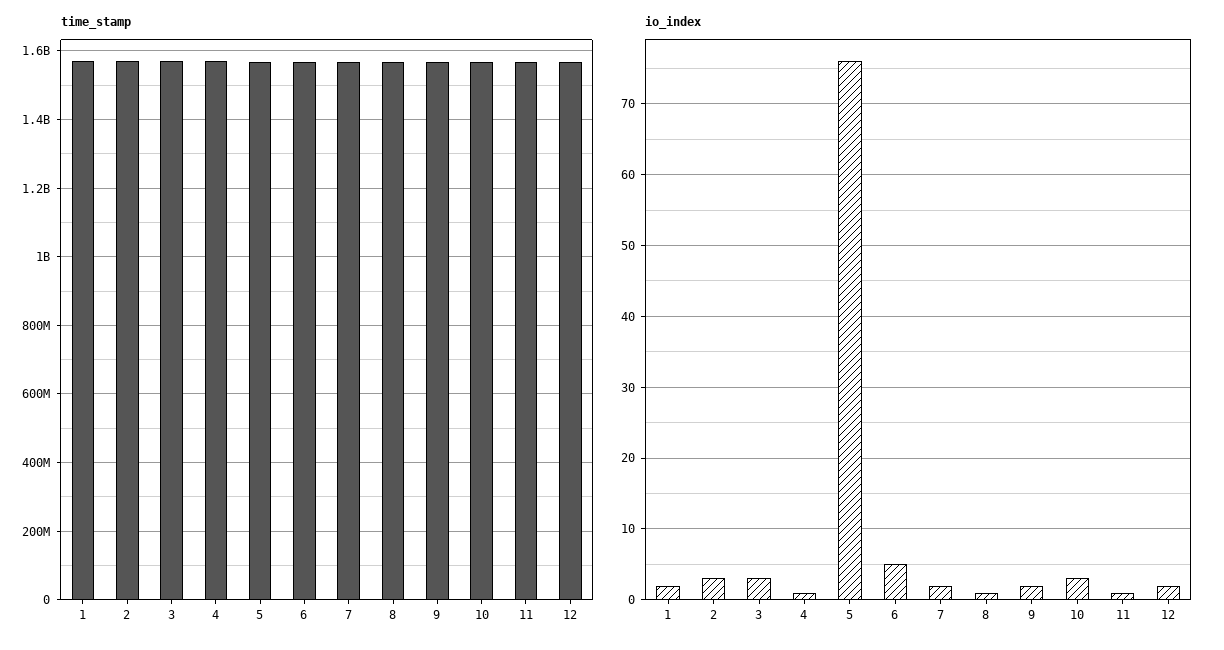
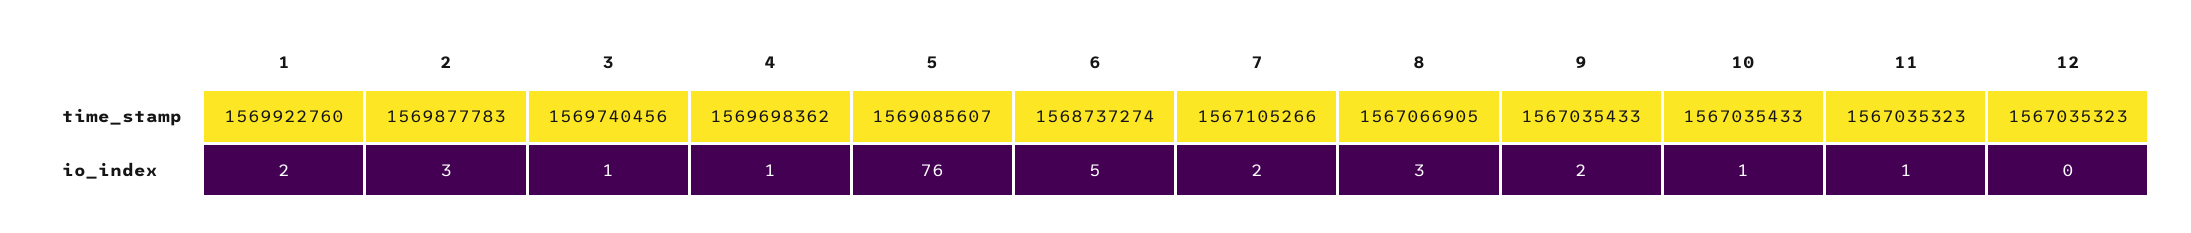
io_index, 3: 3 -> 1
io_index, 8: 1 -> 3
io_index, 10: 3 -> 1
io_index, 12: 2 -> 0

